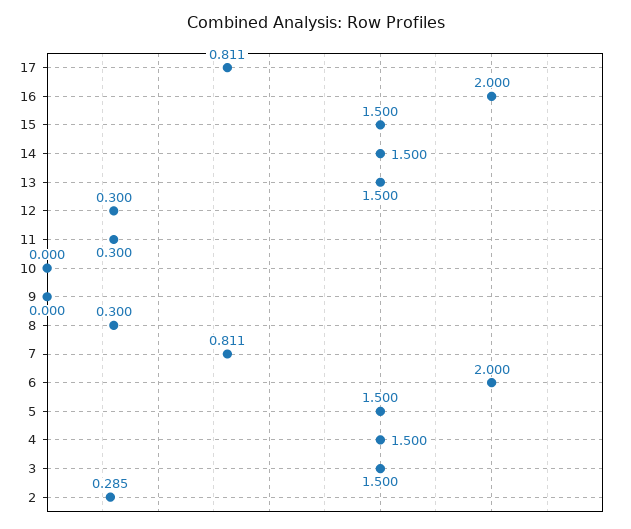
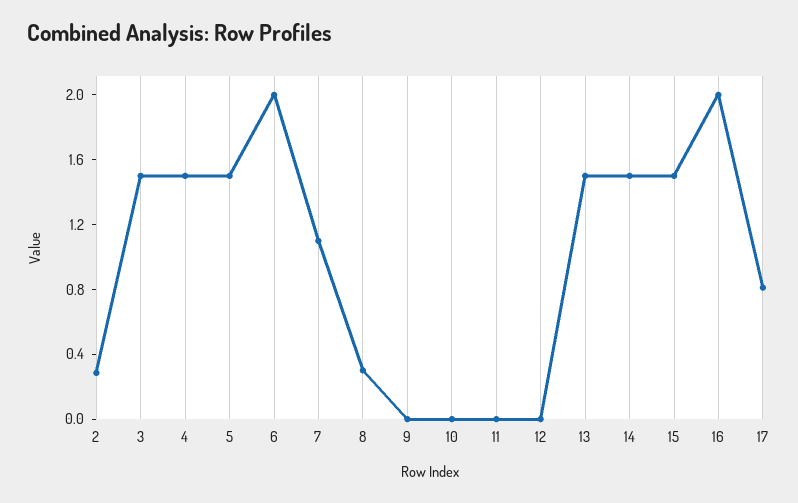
12: 0.3 -> 0
11: 0.3 -> 0
7: 0.811 -> 1.1

